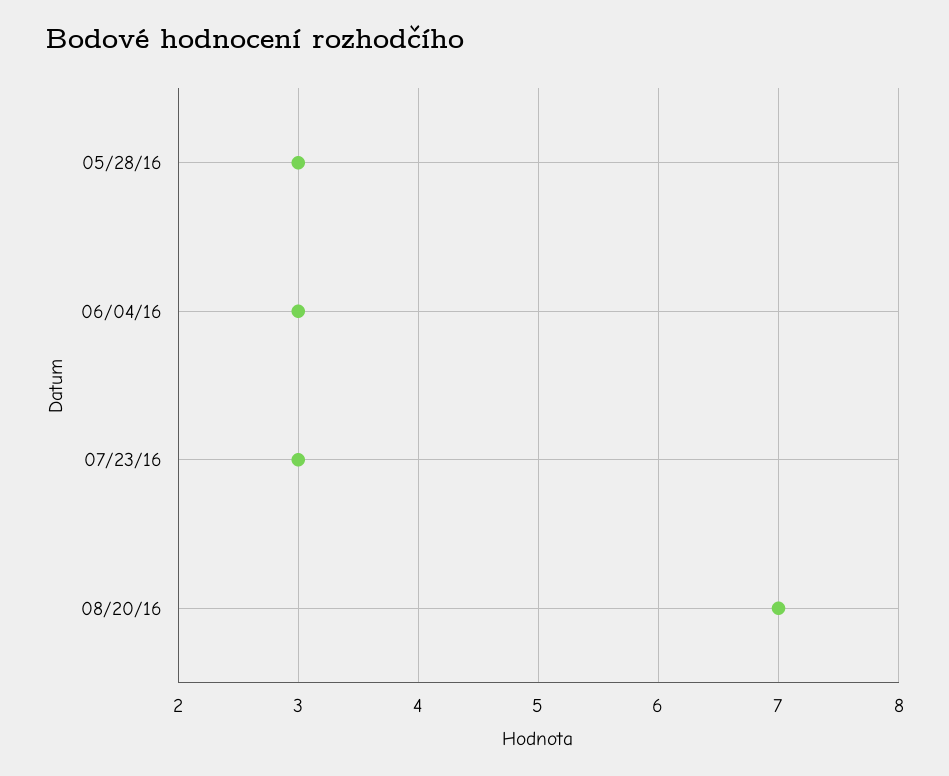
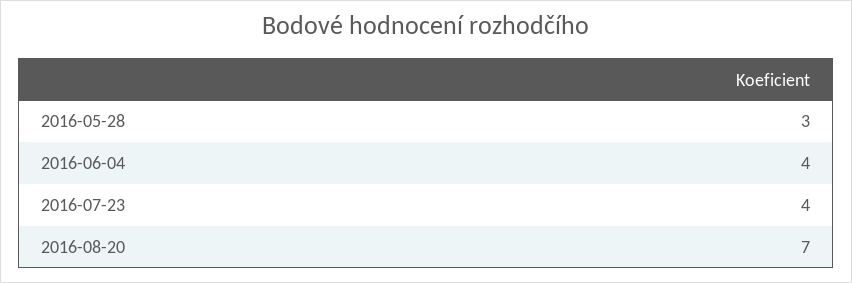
06/04/16: 3 -> 4
07/23/16: 3 -> 4

